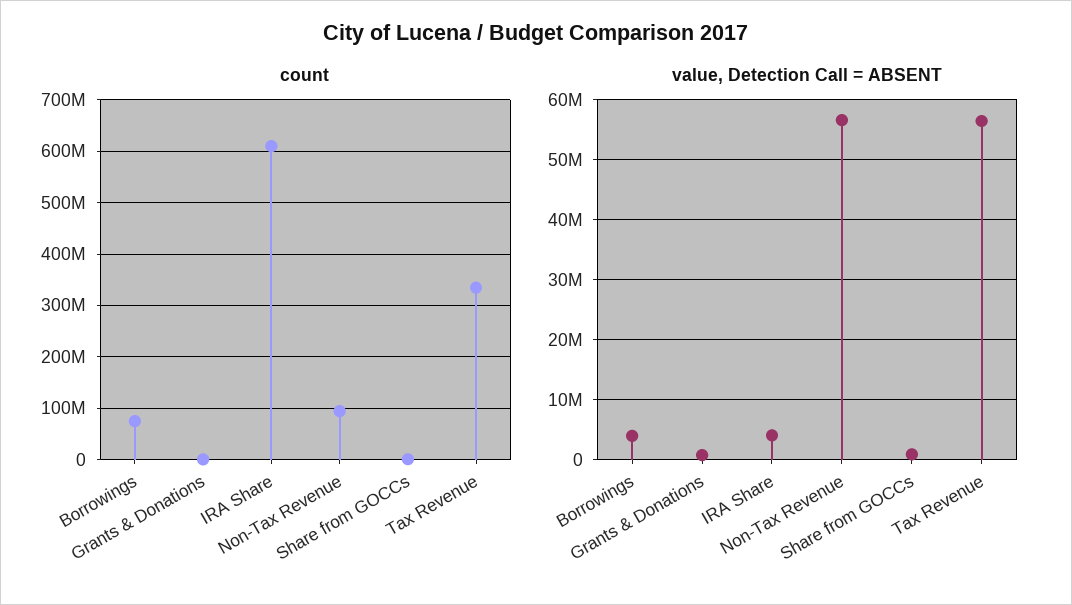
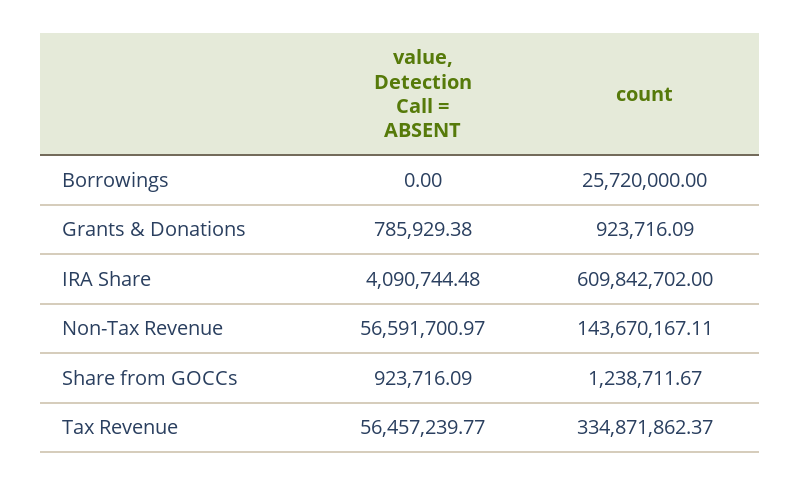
count, Borrowings: 80000000 -> 25720000
count, Non-Tax Revenue: 100000000 -> 143670167.11
value, Detection Call = ABSENT, Borrowings: 4000000 -> 0

